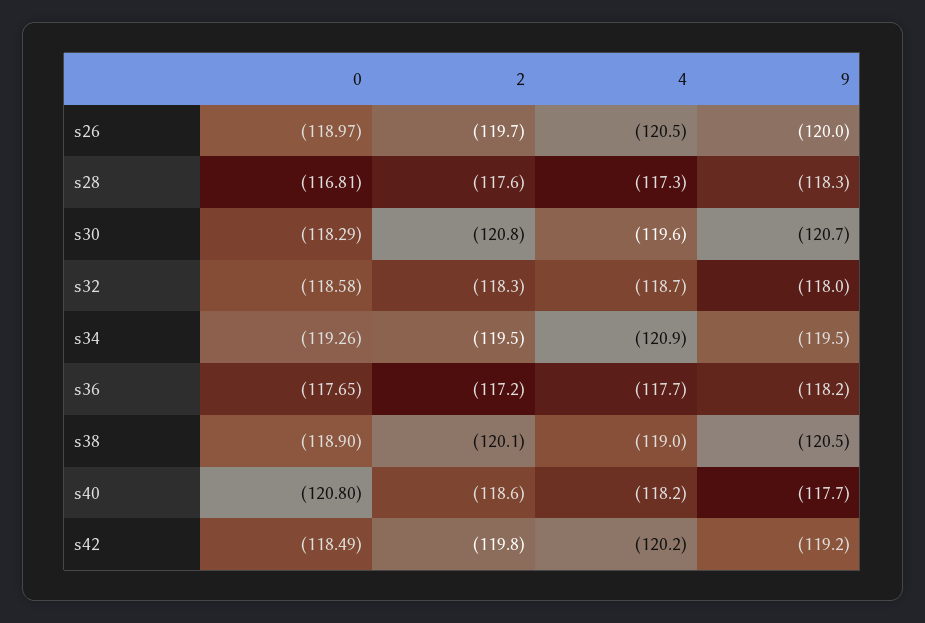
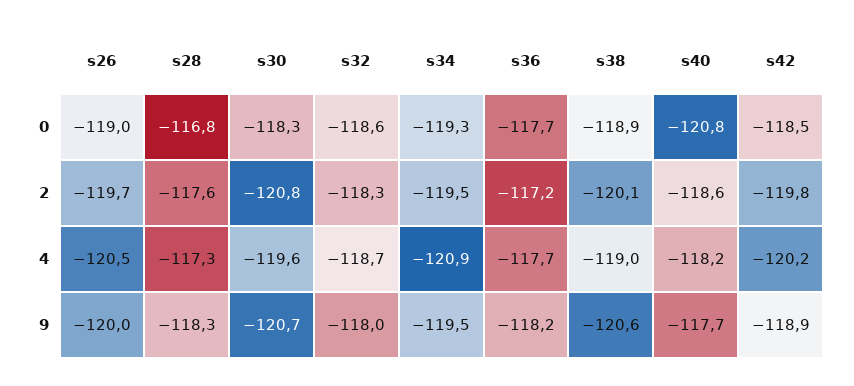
9, s38: -120.5 -> -120.6
9, s42: -119.2 -> -118.9

